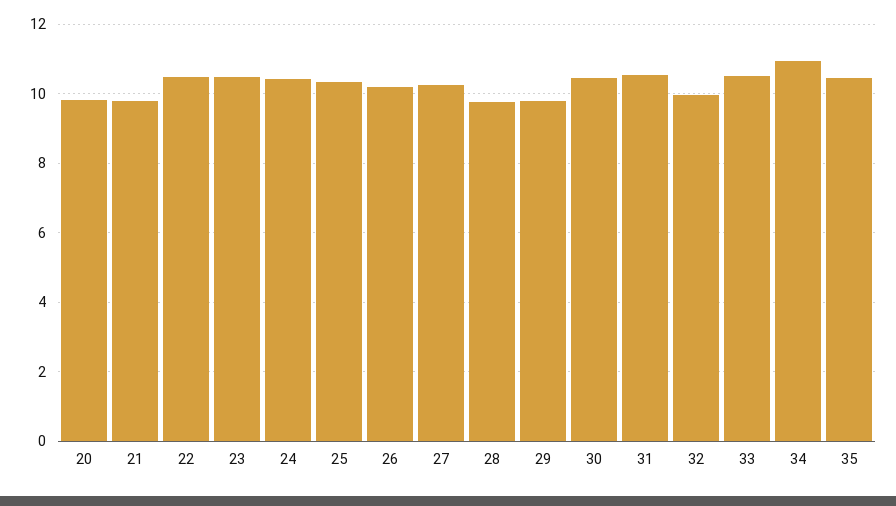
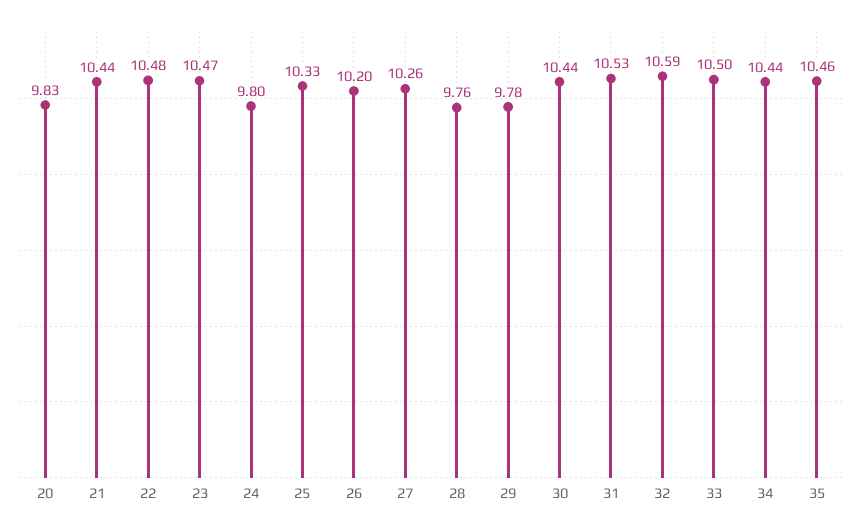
21: 9.8 -> 10.44
24: 10.4 -> 9.8
32: 10 -> 10.59
34: 11 -> 10.44

